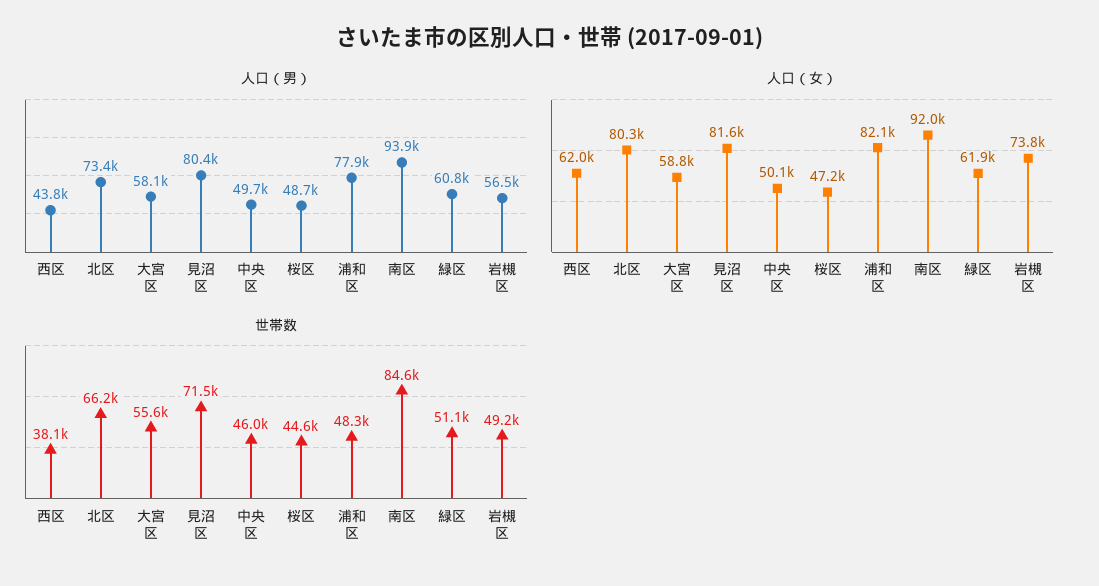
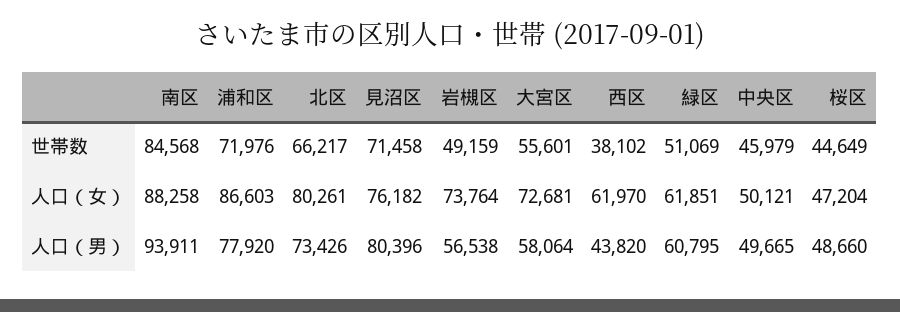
人口（女）, 大宮区: 58800 -> 72681
人口（女）, 見沼区: 81600 -> 76182
人口（女）, 浦和区: 82100 -> 86603
人口（女）, 南区: 92000 -> 88258
世帯数, 浦和区: 48300 -> 71976

